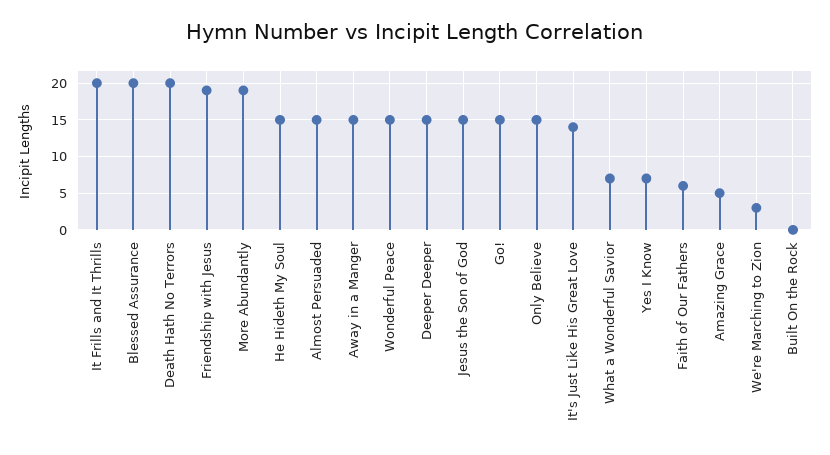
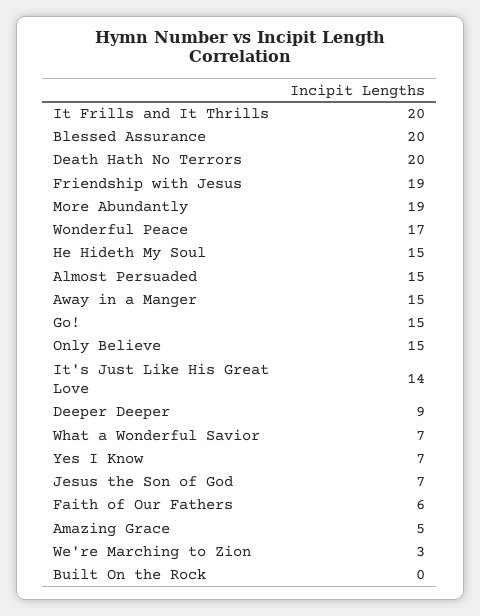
Wonderful Peace: 15 -> 17
Deeper Deeper: 15 -> 9
Jesus the Son of God: 15 -> 7

